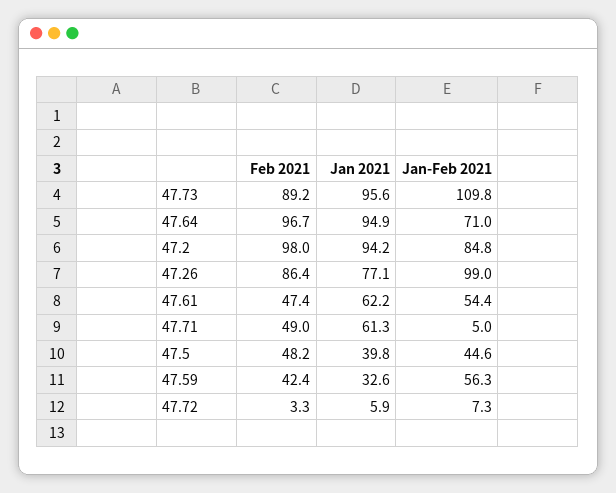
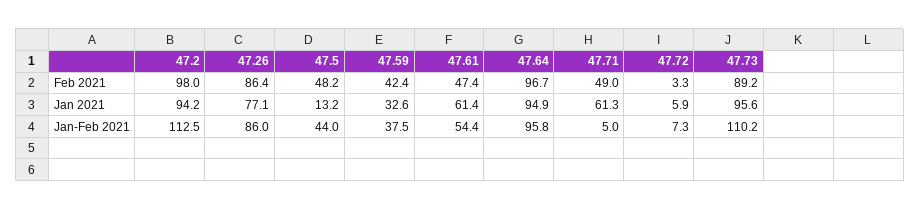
Jan-Feb 2021, 47.73: 109.8 -> 110.2
Jan-Feb 2021, 47.64: 71 -> 95.8
Jan-Feb 2021, 47.2: 84.8 -> 112.5
Jan-Feb 2021, 47.26: 99 -> 86
Jan 2021, 47.61: 62.2 -> 61.4
Jan 2021, 47.5: 39.8 -> 13.2
Jan-Feb 2021, 47.5: 44.6 -> 44
Jan-Feb 2021, 47.59: 56.3 -> 37.5

